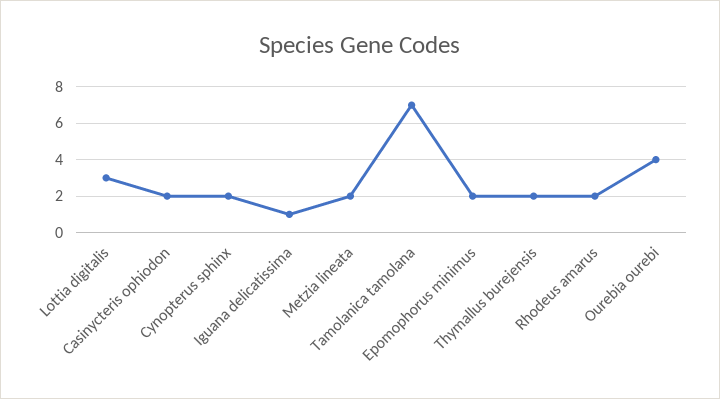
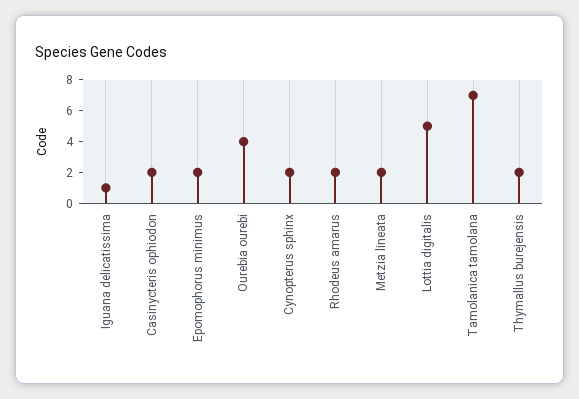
Lottia digitalis: 3 -> 5

